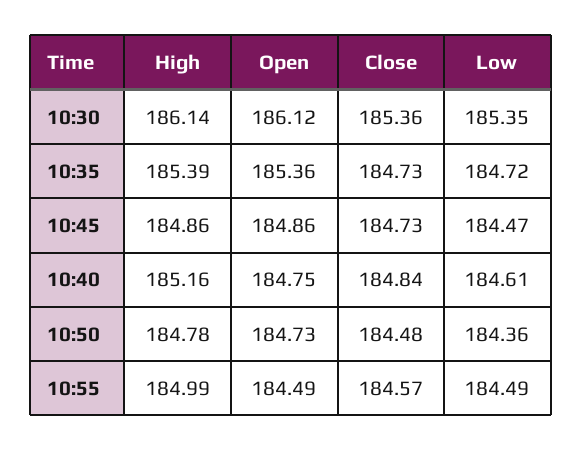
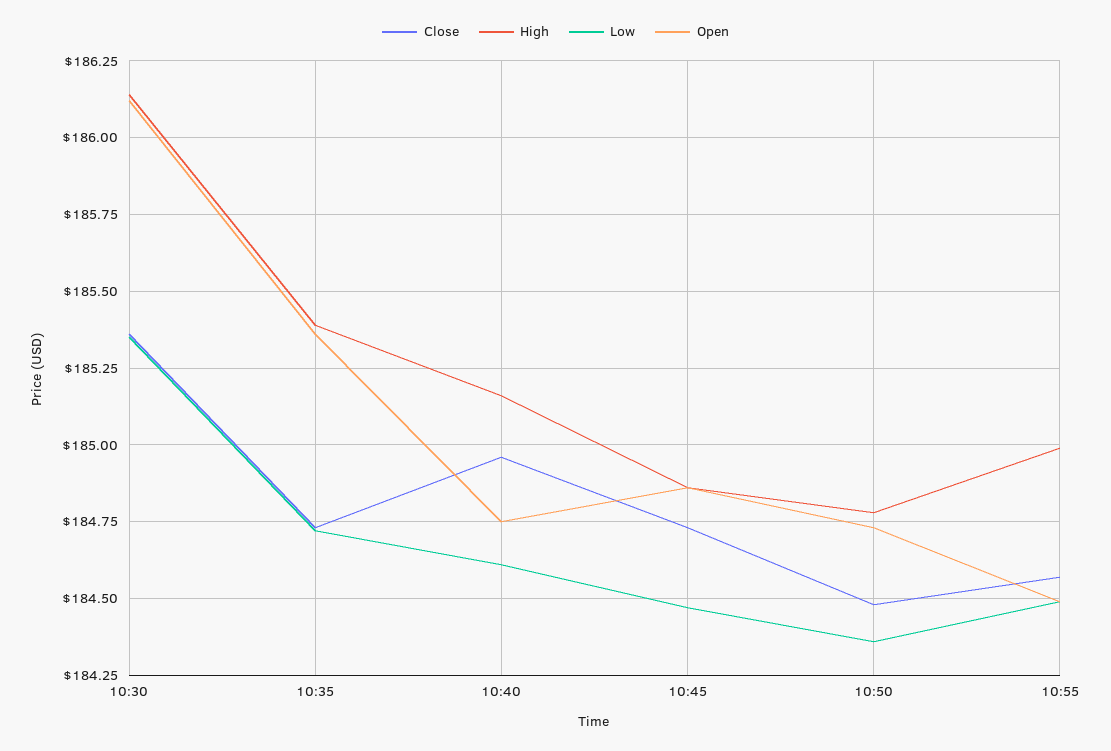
Close, 10:40: 184.84 -> 184.95

